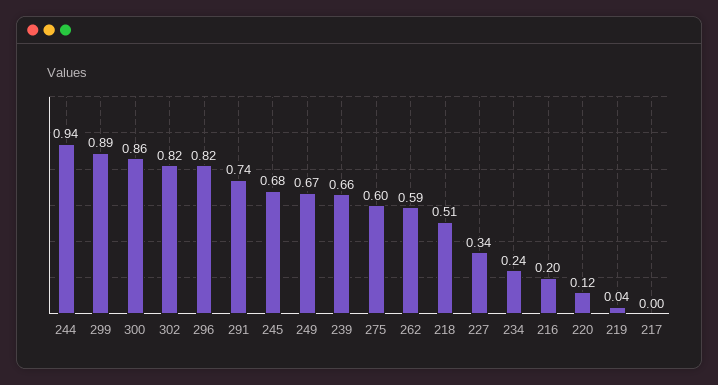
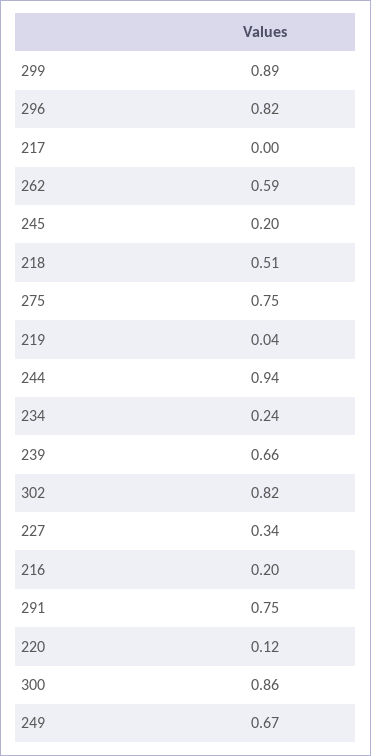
291: 0.74 -> 0.75
245: 0.68 -> 0.2
275: 0.6 -> 0.75

